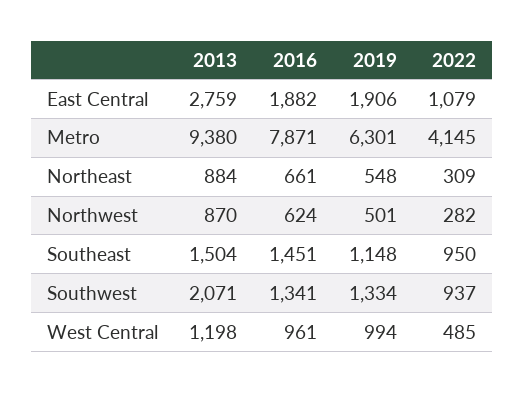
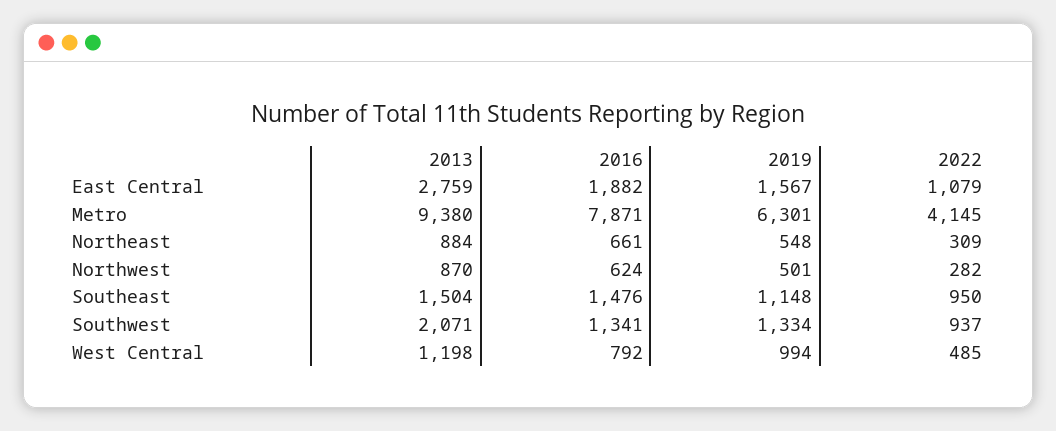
2019, East Central: 1906 -> 1567
2016, Southeast: 1451 -> 1476
2016, West Central: 961 -> 792

